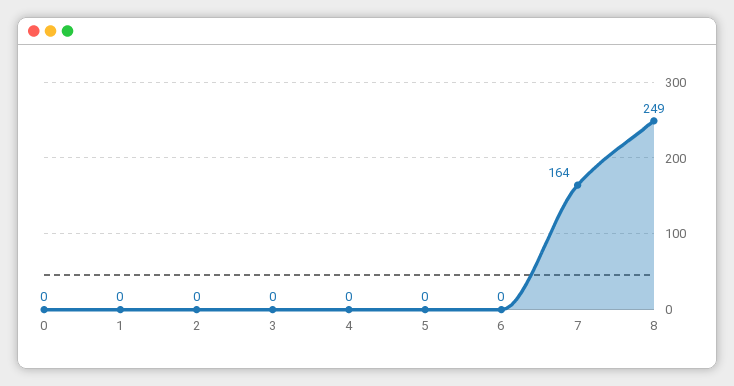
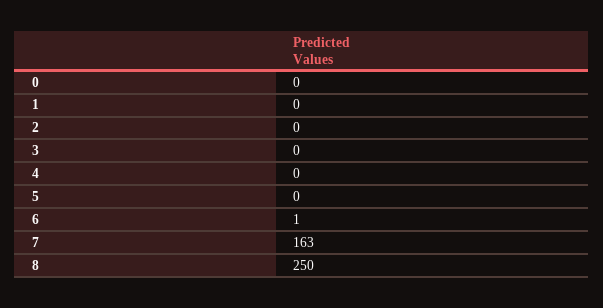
6: 0 -> 1
7: 164 -> 163
8: 249 -> 250

